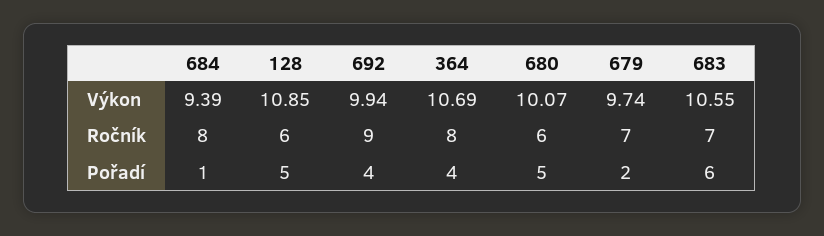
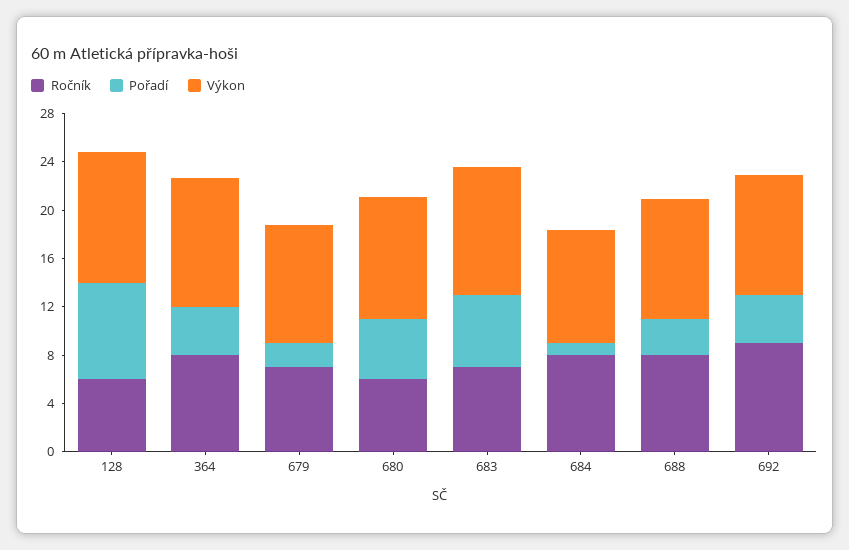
Pořadí, 128: 5 -> 8
Ročník, 688: none -> 8
Pořadí, 688: none -> 3
Výkon, 688: none -> 10

